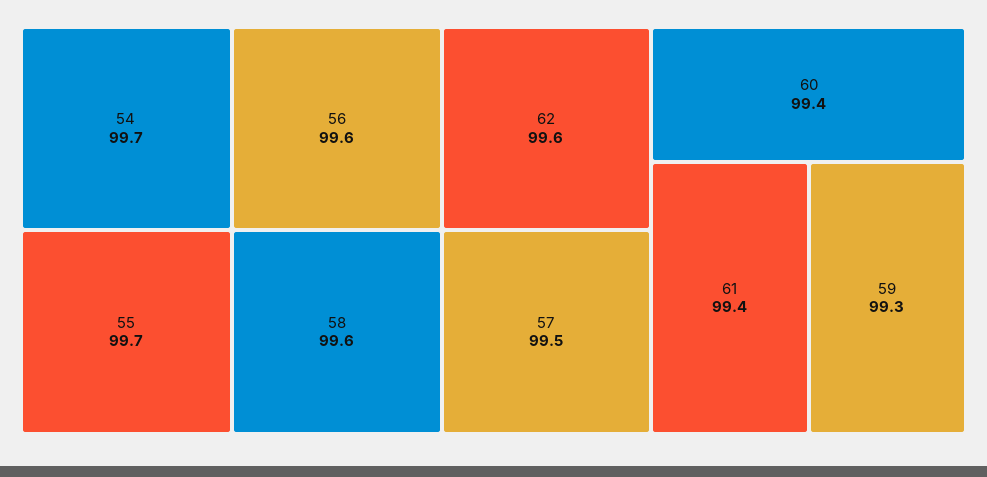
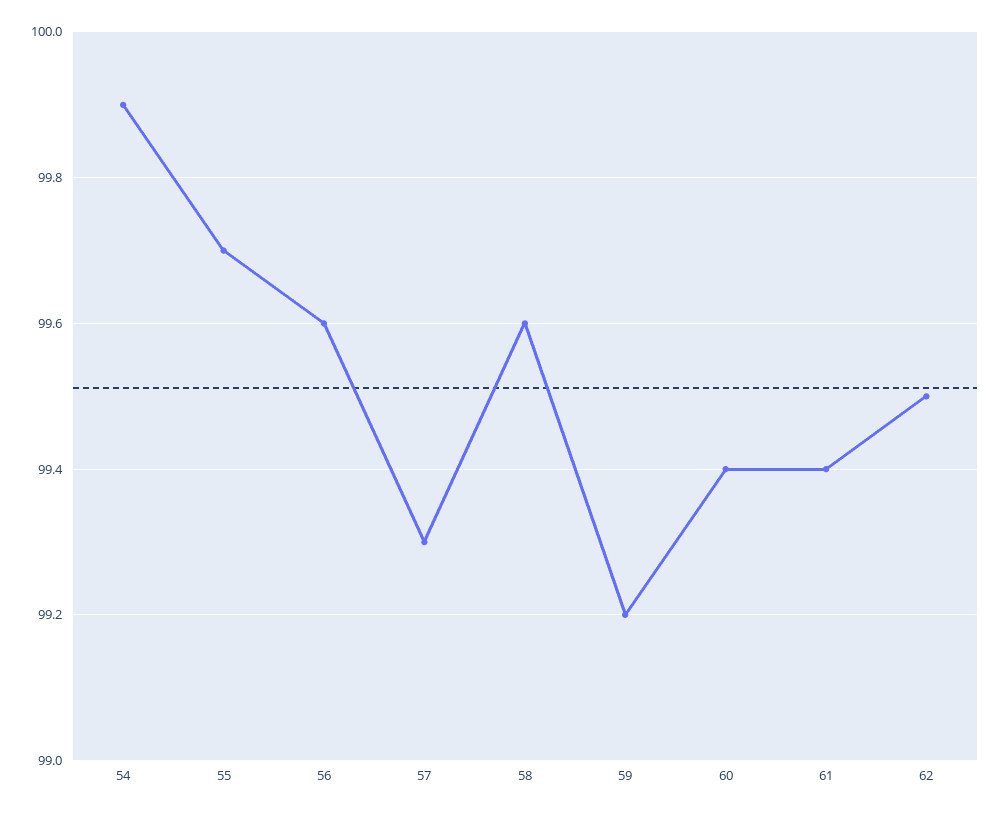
54: 99.7 -> 99.9
62: 99.6 -> 99.5
57: 99.5 -> 99.3
59: 99.3 -> 99.2

